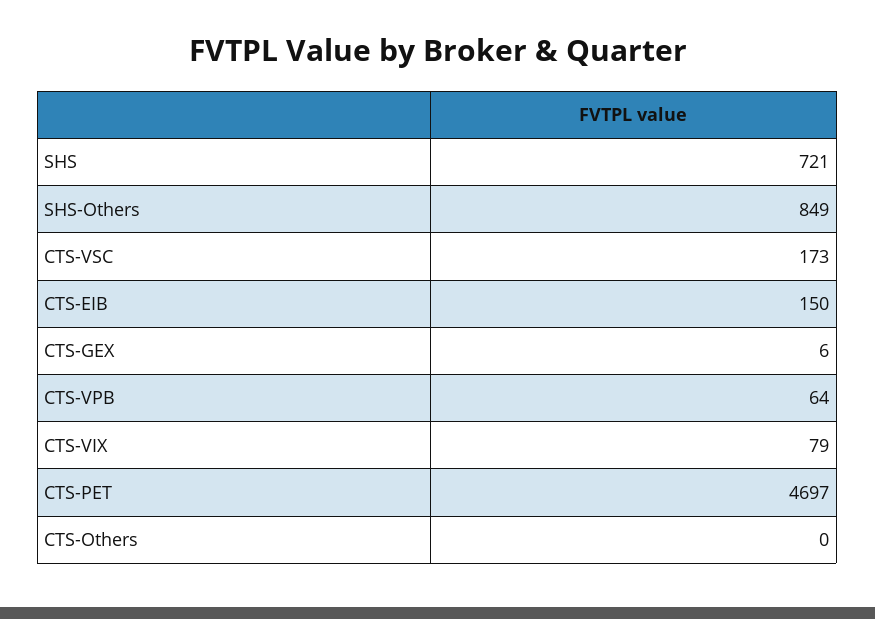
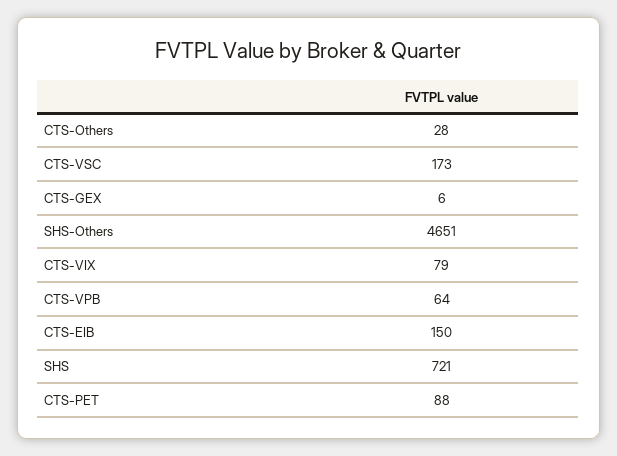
SHS-Others: 849 -> 4651
CTS-PET: 4697 -> 88
CTS-Others: 0 -> 28

